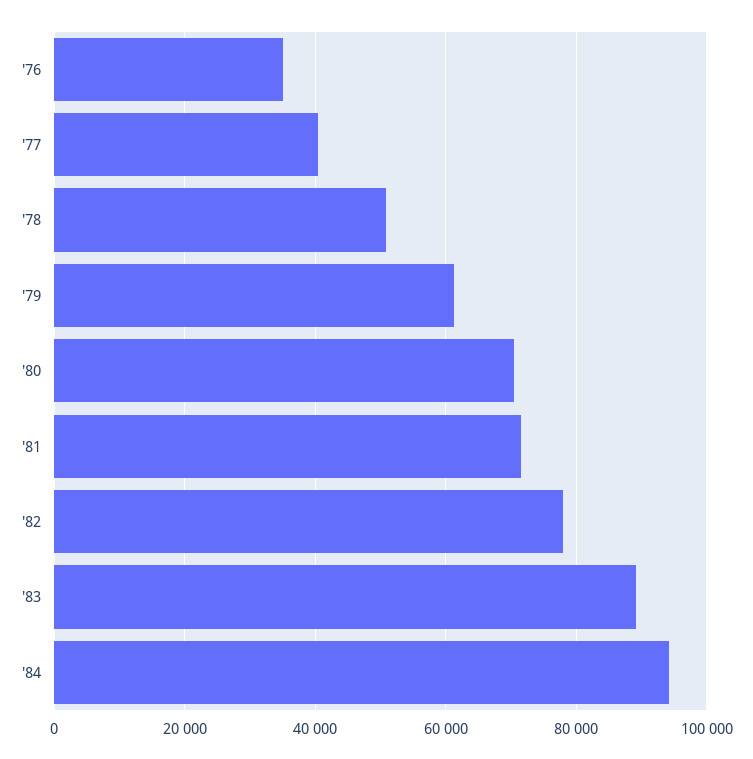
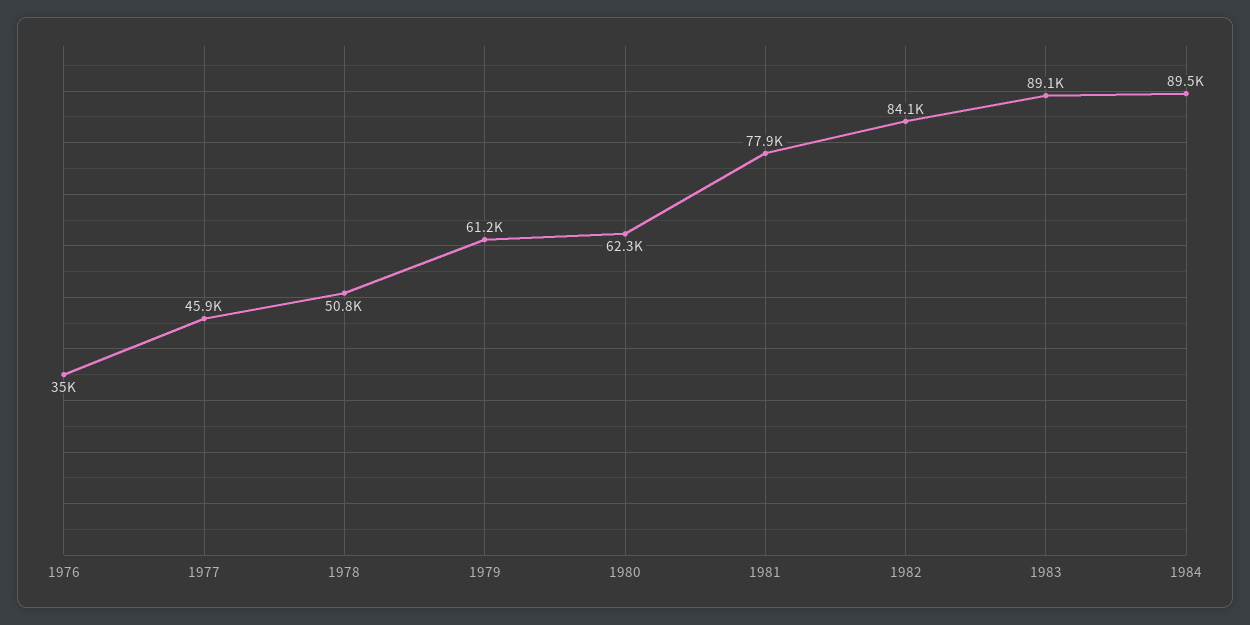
'77: 40000 -> 45900
'80: 70000 -> 62300
'81: 72000 -> 77900
'82: 78000 -> 84100
'84: 94000 -> 89500

